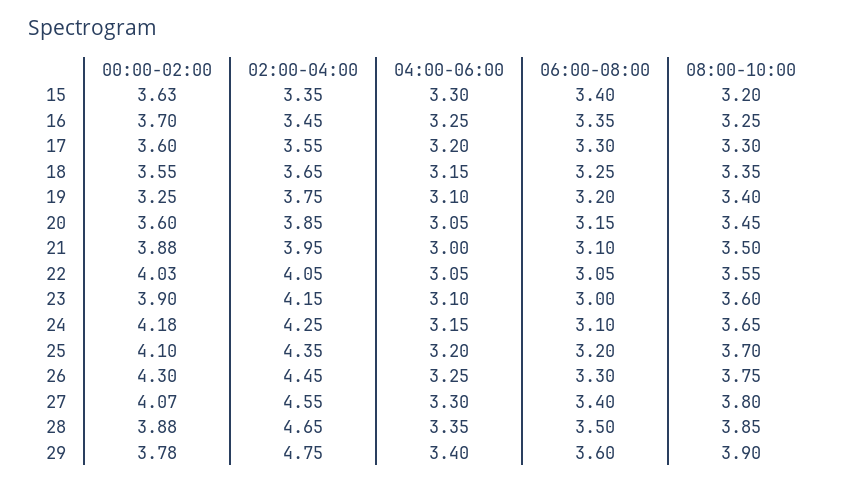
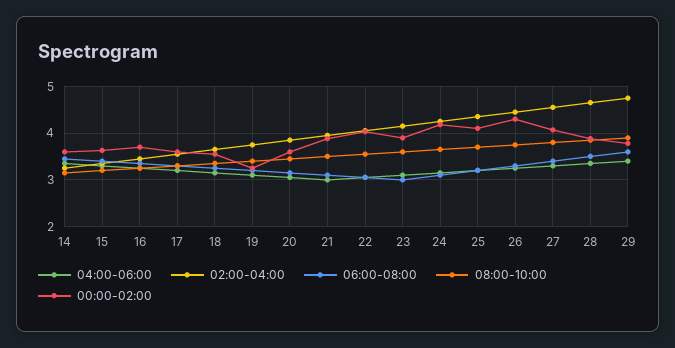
04:00-06:00, 14: none -> 3.4
02:00-04:00, 14: none -> 3.2
06:00-08:00, 14: none -> 3.4
08:00-10:00, 14: none -> 3.2
00:00-02:00, 14: none -> 3.6

